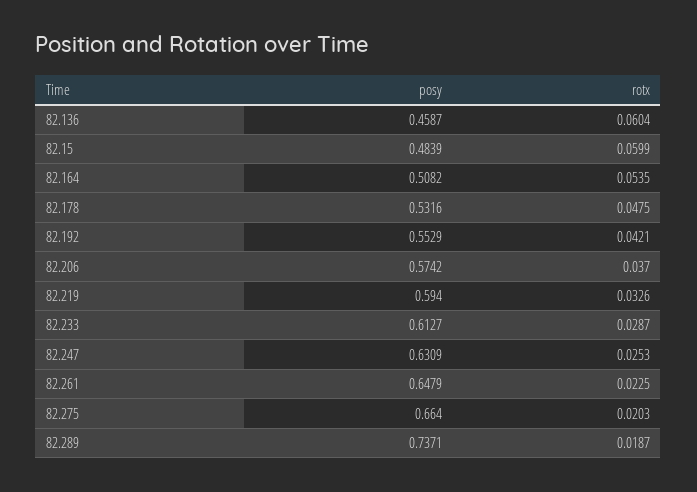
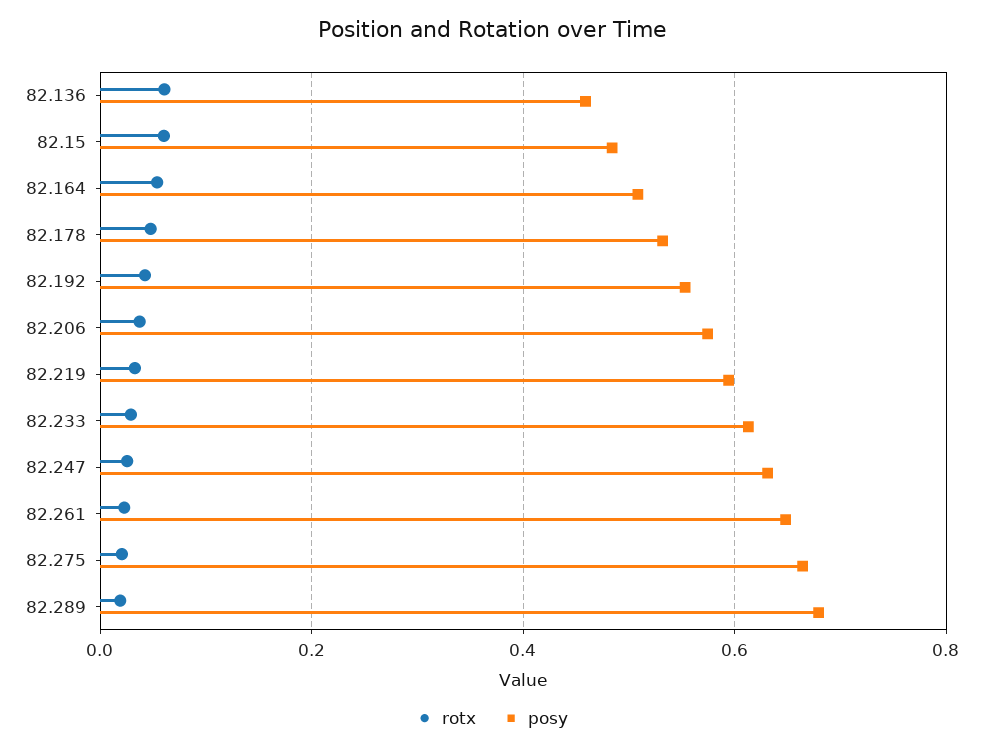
posy, 82.289: 0.7371 -> 0.68

